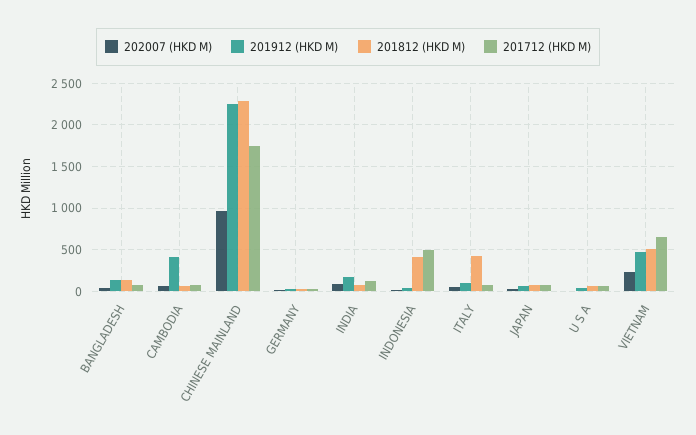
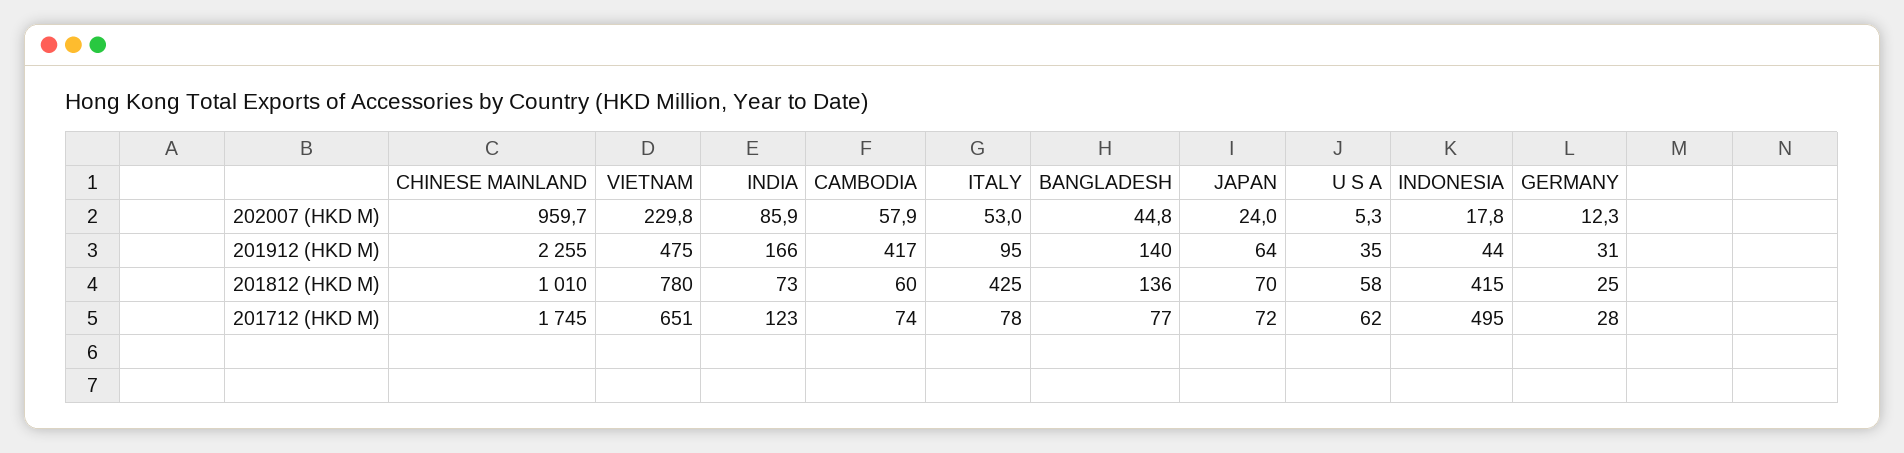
201812 (HKD M), CHINESE MAINLAND: 2300 -> 1010
201812 (HKD M), VIETNAM: 500 -> 780

